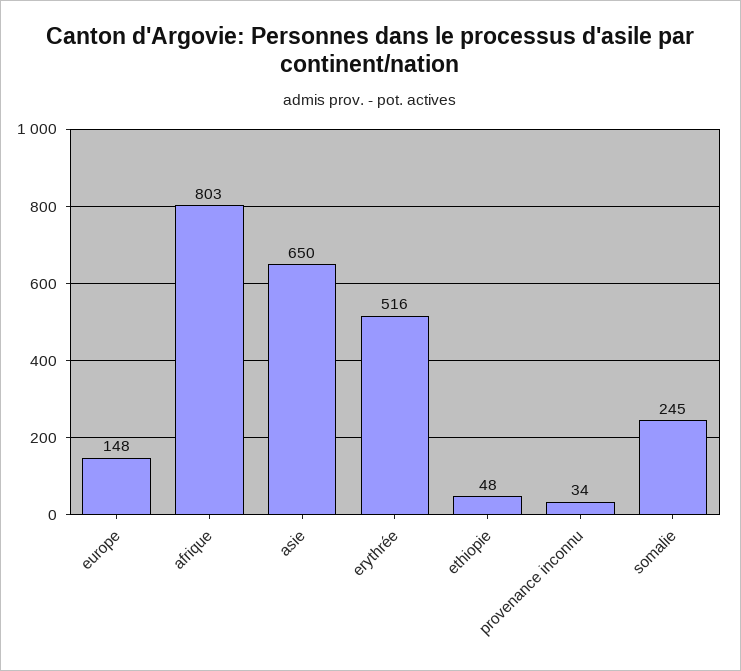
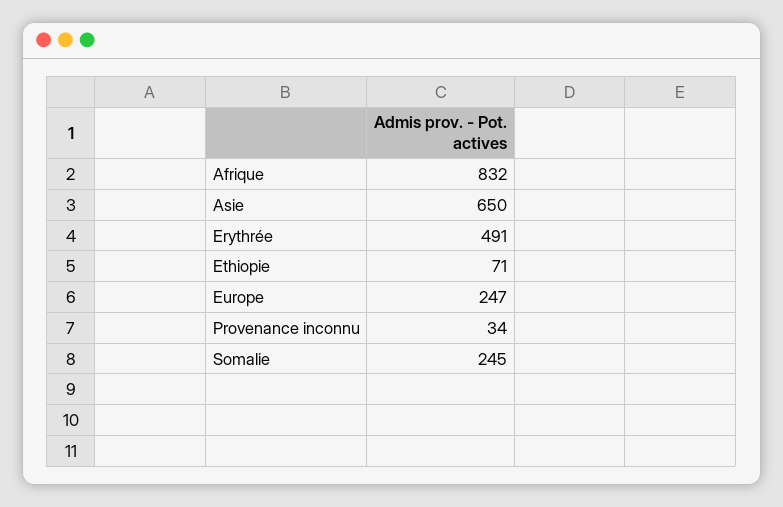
europe: 148 -> 247
afrique: 803 -> 832
erythrée: 516 -> 491
ethiopie: 48 -> 71

